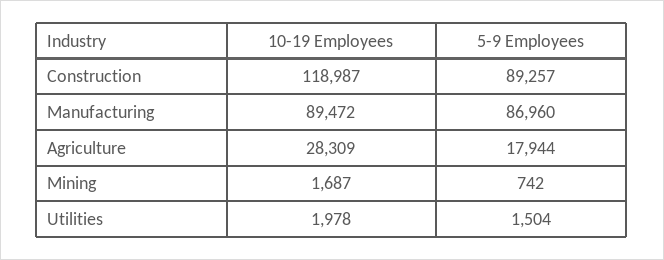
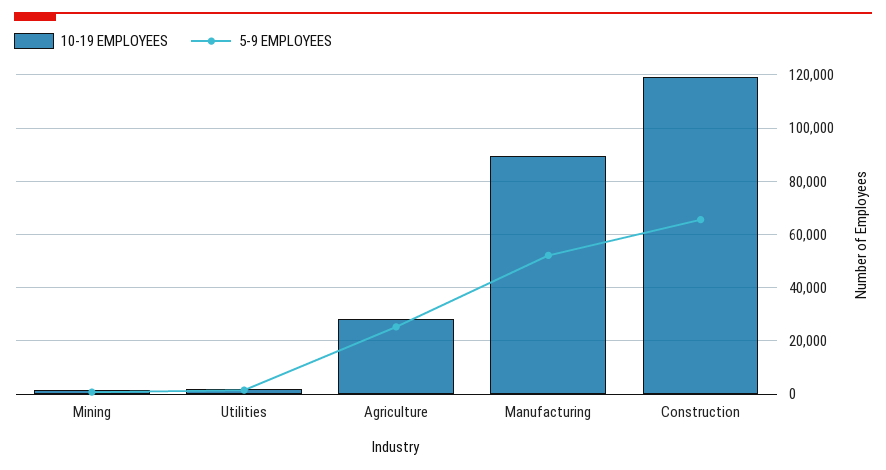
5-9 Employees, Construction: 89257 -> 65000
5-9 Employees, Manufacturing: 86960 -> 52500
5-9 Employees, Agriculture: 17944 -> 25000

